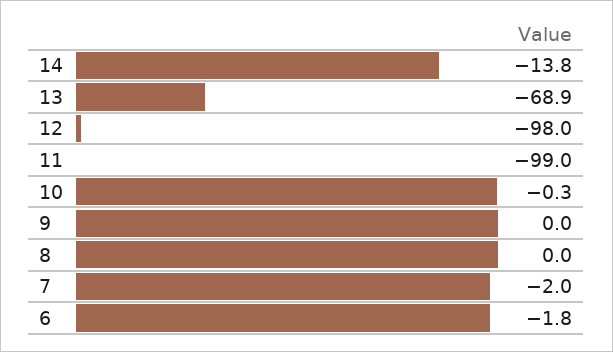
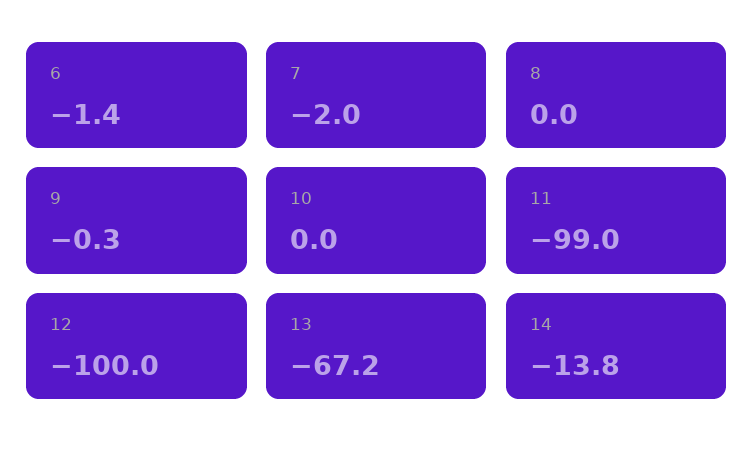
13: -68.9 -> -67.2
12: -98 -> -100
10: -0.3 -> 0
9: 0 -> -0.3
6: -1.8 -> -1.4

